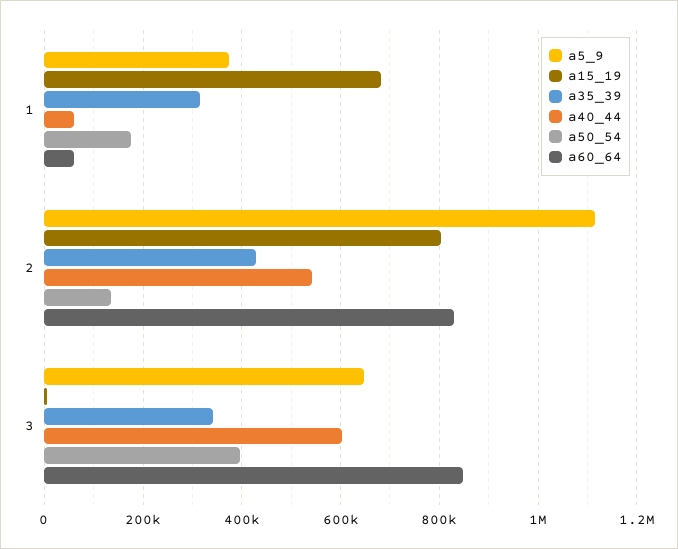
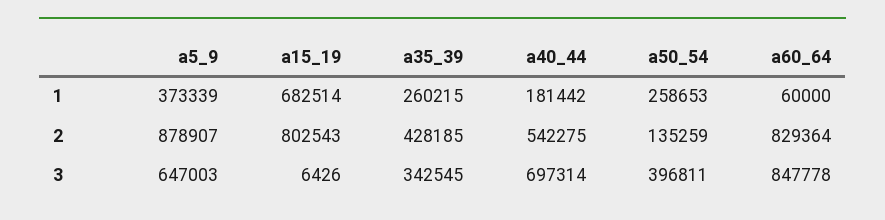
a35_39, 1: 320000 -> 260215
a40_44, 1: 60000 -> 181442
a50_54, 1: 180000 -> 258653
a5_9, 2: 1120000 -> 878907
a40_44, 3: 600000 -> 697314

